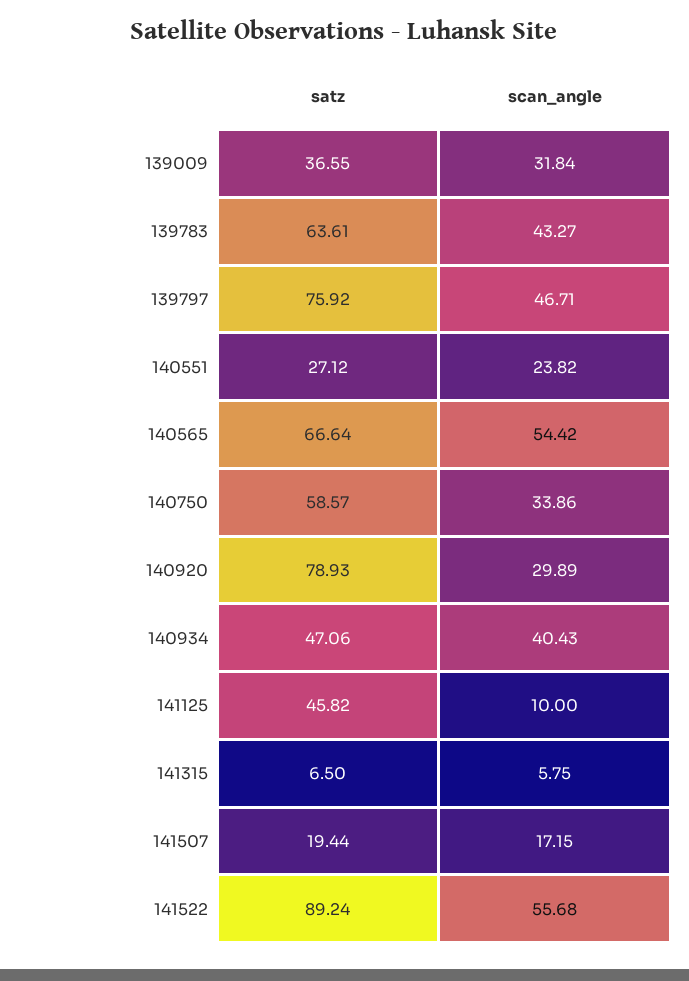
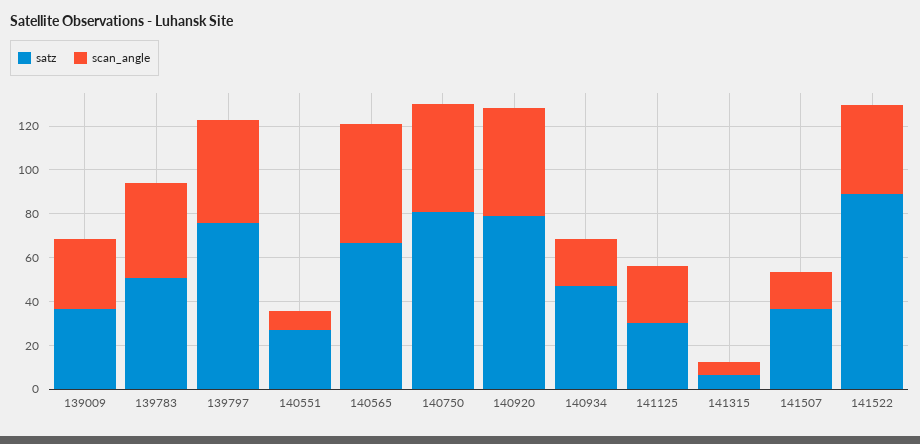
satz, 139783: 63.61 -> 50
scan_angle, 140551: 23.82 -> 10
satz, 140750: 58.57 -> 80
scan_angle, 140750: 33.86 -> 50
scan_angle, 140920: 29.89 -> 50
scan_angle, 140934: 40.43 -> 20
satz, 141125: 45.82 -> 30
scan_angle, 141125: 10 -> 25
satz, 141507: 19.44 -> 35
scan_angle, 141522: 55.68 -> 40

